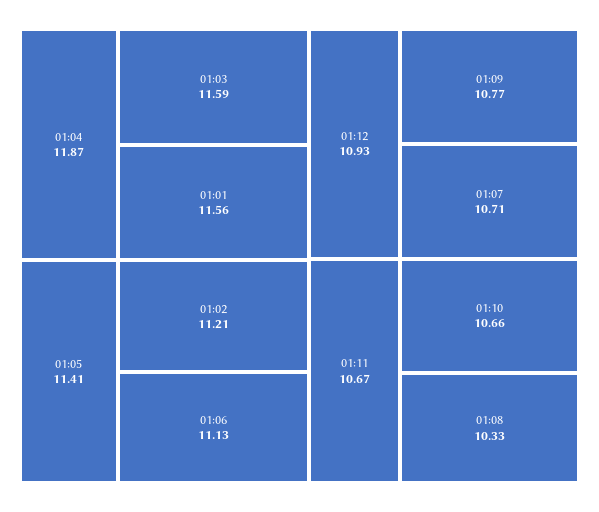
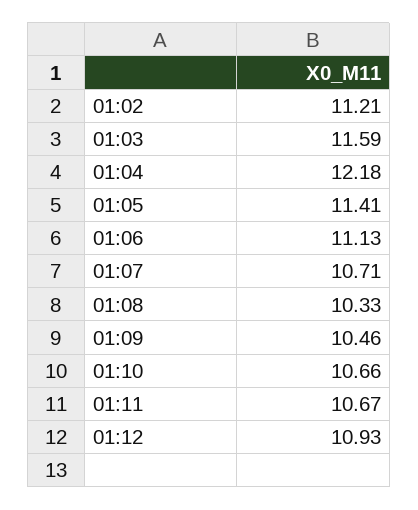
01:04: 11.87 -> 12.18
01:01: 11.56 -> none
01:09: 10.77 -> 10.46

